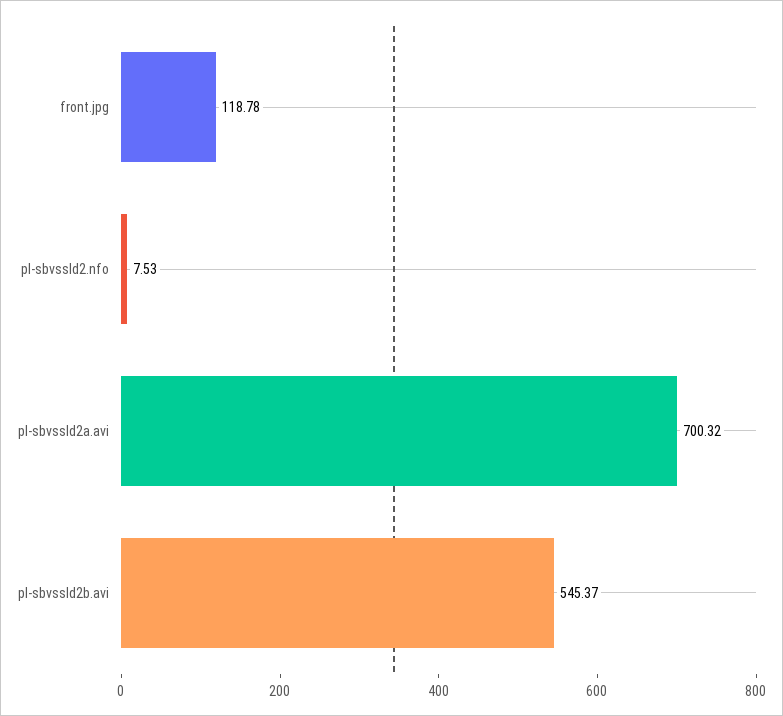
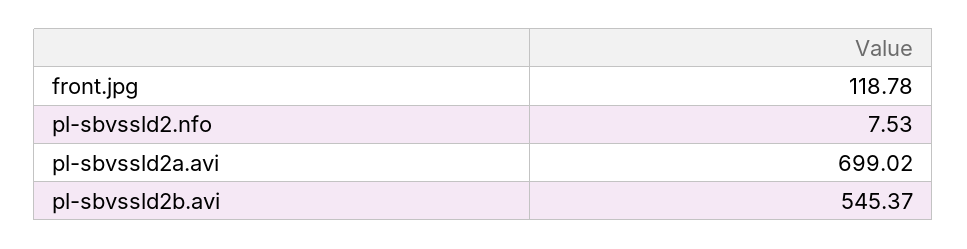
pl-sbvssld2a.avi: 700.32 -> 699.02

